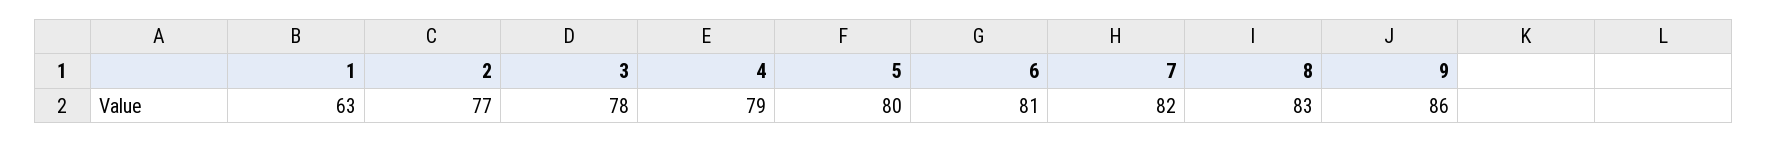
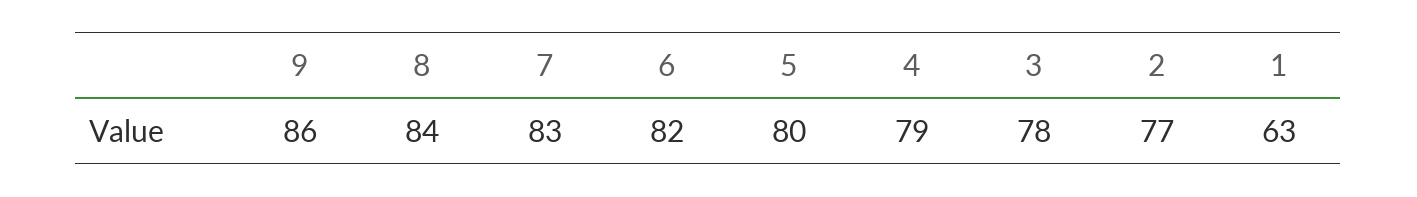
6: 81 -> 82
7: 82 -> 83
8: 83 -> 84

